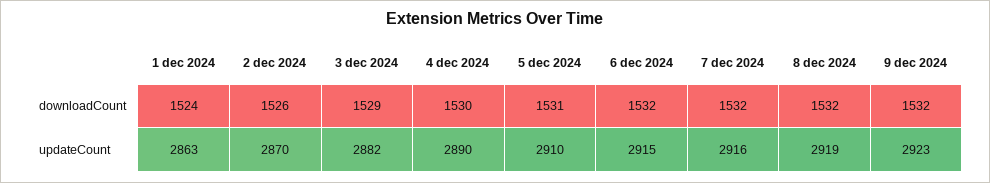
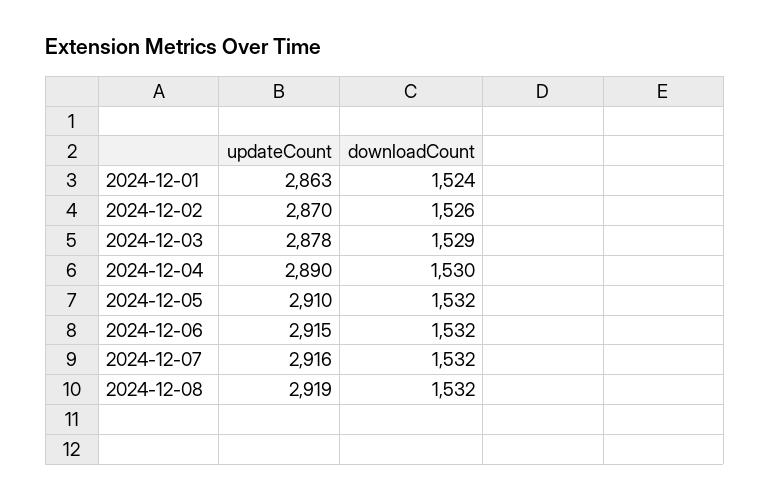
5 dec 2024, downloadCount: 1531 -> 1532
9 dec 2024, downloadCount: 1532 -> none
3 dec 2024, updateCount: 2882 -> 2878
9 dec 2024, updateCount: 2923 -> none

